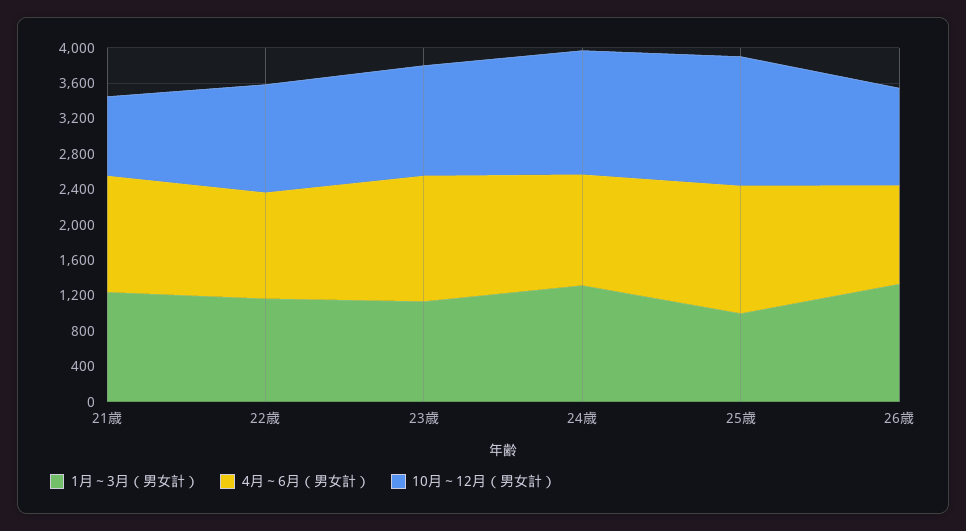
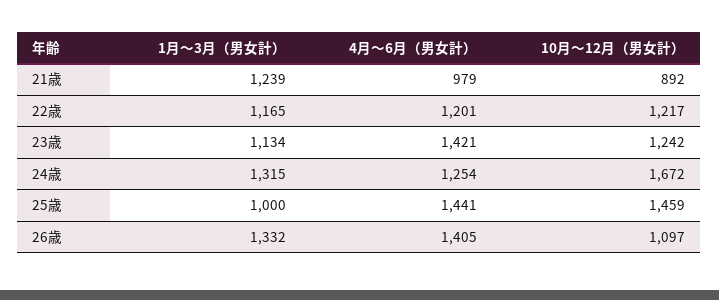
4月～6月（男女計）, 21歳: 1300 -> 979
10月～12月（男女計）, 24歳: 1400 -> 1672
4月～6月（男女計）, 26歳: 1100 -> 1405

